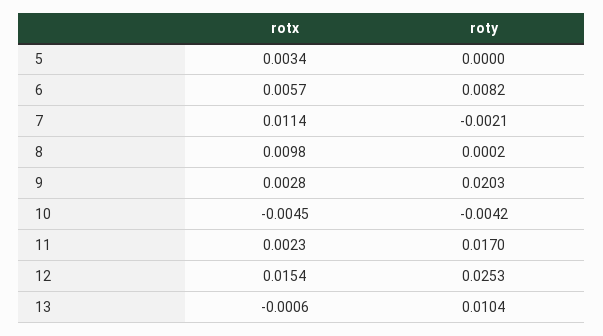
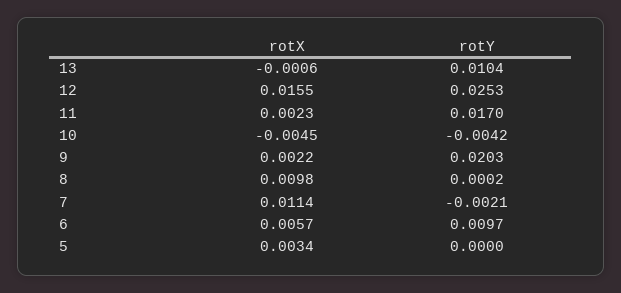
roty, 6: 0.0082 -> 0.0097
rotx, 9: 0.0028 -> 0.0022
rotx, 12: 0.0154 -> 0.0155

